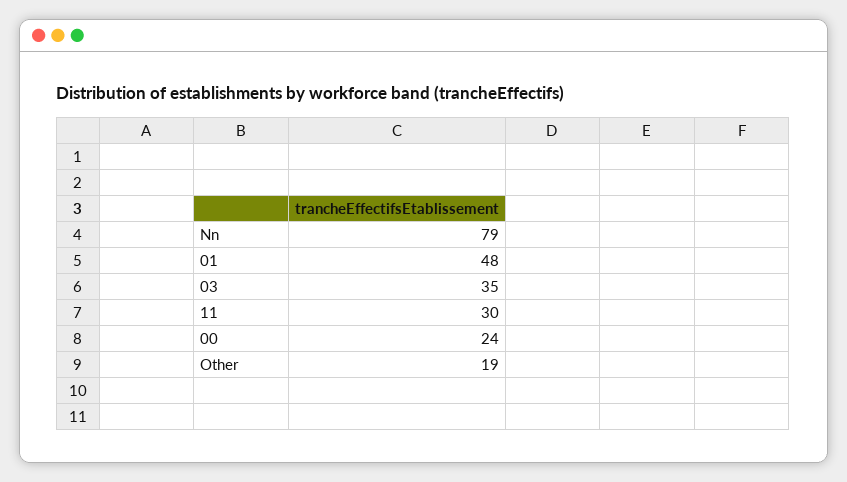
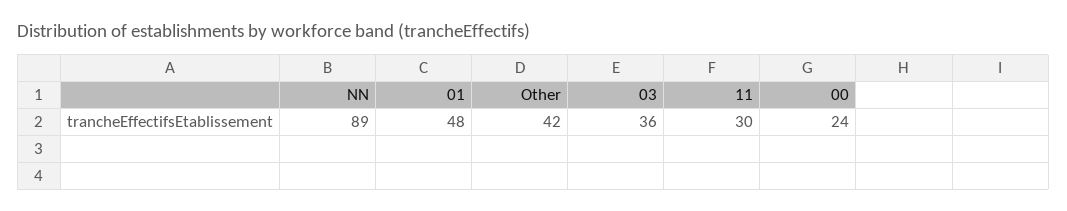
Nn: 79 -> 89
03: 35 -> 36
Other: 19 -> 42

